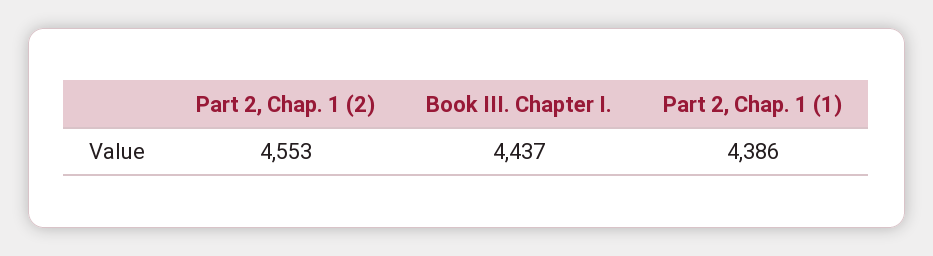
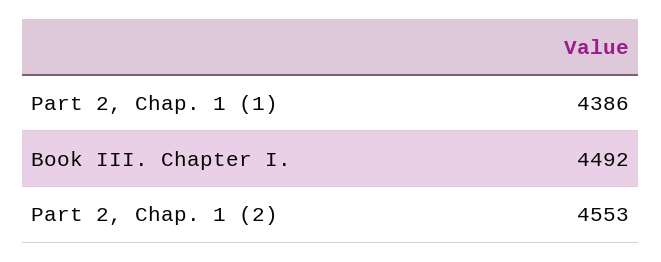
Book III. Chapter I.: 4437 -> 4492

